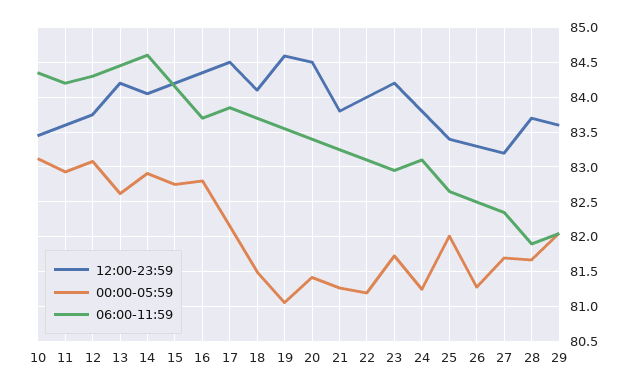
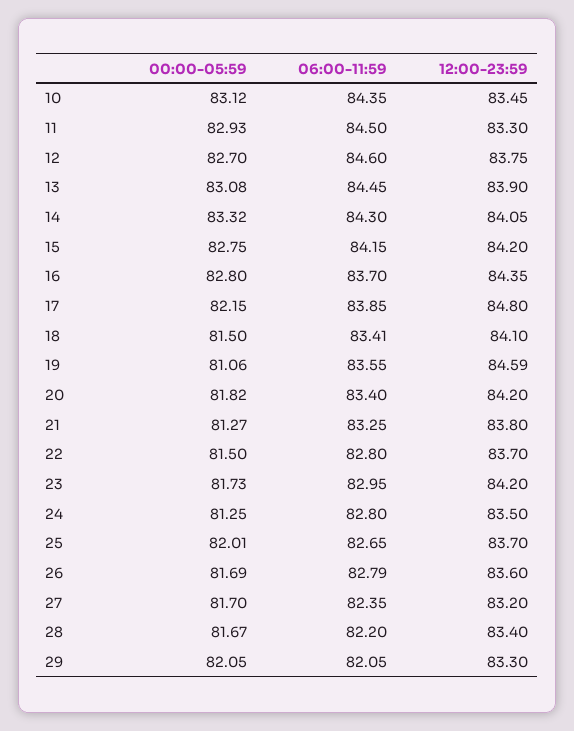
12:00-23:59, 11: 83.6 -> 83.3
06:00-11:59, 11: 84.2 -> 84.5
00:00-05:59, 12: 83.1 -> 82.7
06:00-11:59, 12: 84.3 -> 84.6
12:00-23:59, 13: 84.2 -> 83.9
00:00-05:59, 13: 82.6 -> 83.08
00:00-05:59, 14: 82.9 -> 83.32
06:00-11:59, 14: 84.6 -> 84.3
12:00-23:59, 17: 84.5 -> 84.8
06:00-11:59, 18: 83.7 -> 83.41
12:00-23:59, 20: 84.5 -> 84.2
00:00-05:59, 20: 81.4 -> 81.82
12:00-23:59, 22: 84 -> 83.7
00:00-05:59, 22: 81.2 -> 81.5
06:00-11:59, 22: 83.1 -> 82.8
12:00-23:59, 24: 83.8 -> 83.5
06:00-11:59, 24: 83.1 -> 82.8
12:00-23:59, 25: 83.4 -> 83.7
12:00-23:59, 26: 83.3 -> 83.6
00:00-05:59, 26: 81.3 -> 81.69
06:00-11:59, 26: 82.5 -> 82.79
12:00-23:59, 28: 83.7 -> 83.4
06:00-11:59, 28: 81.9 -> 82.2
12:00-23:59, 29: 83.6 -> 83.3

